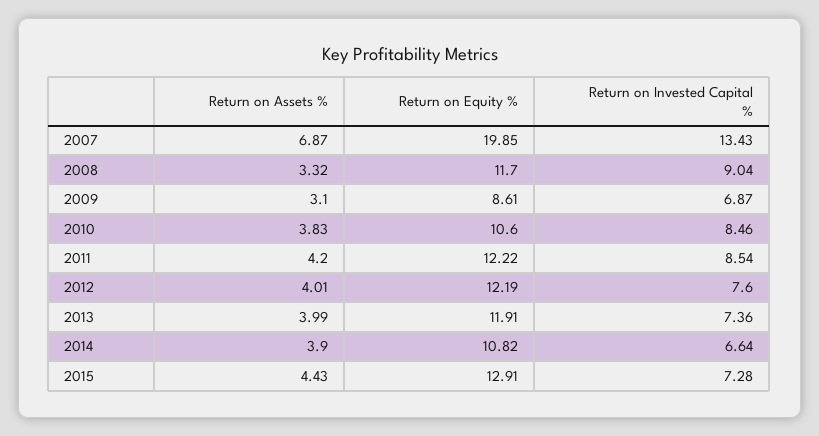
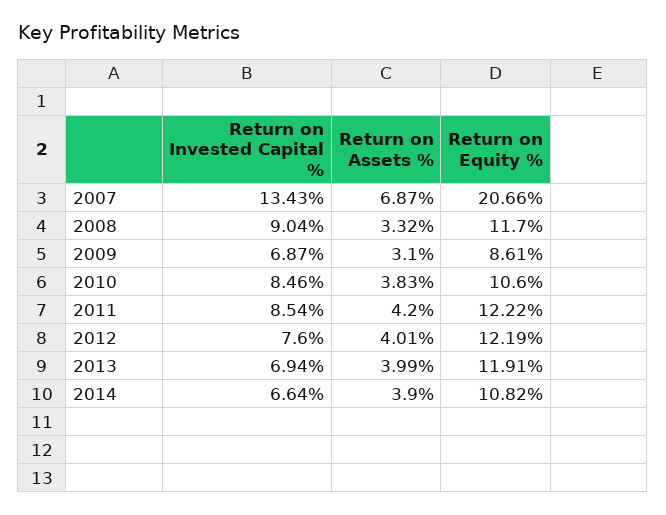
Return on Equity %, 2007: 19.85 -> 20.66
Return on Invested Capital %, 2013: 7.36 -> 6.94
Return on Assets %, 2015: 4.43 -> none
Return on Equity %, 2015: 12.91 -> none
Return on Invested Capital %, 2015: 7.28 -> none

